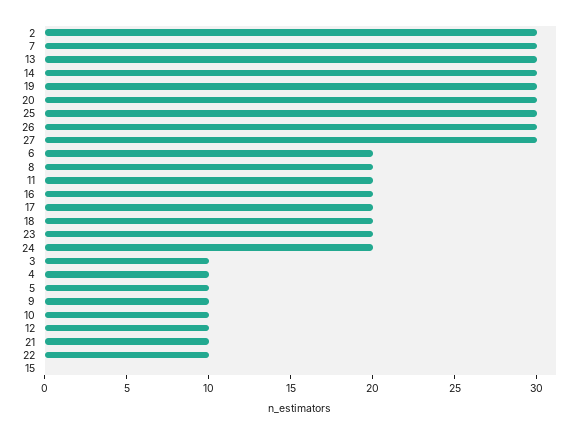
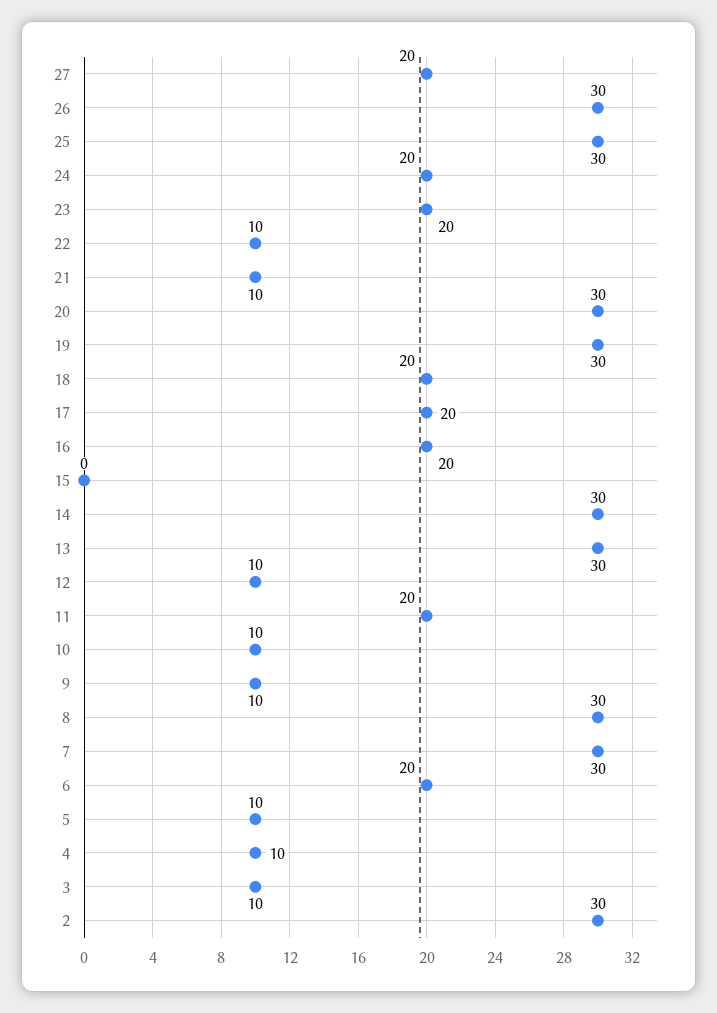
27: 30 -> 20
8: 20 -> 30

